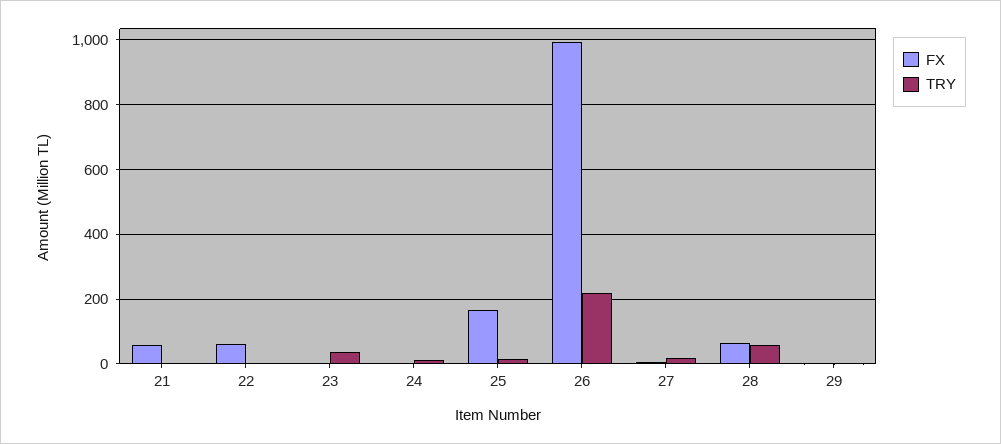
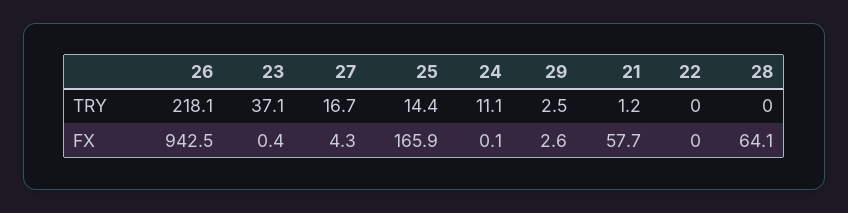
FX, 22: 60 -> 0
FX, 26: 1000 -> 942.5
TRY, 28: 60 -> 0

